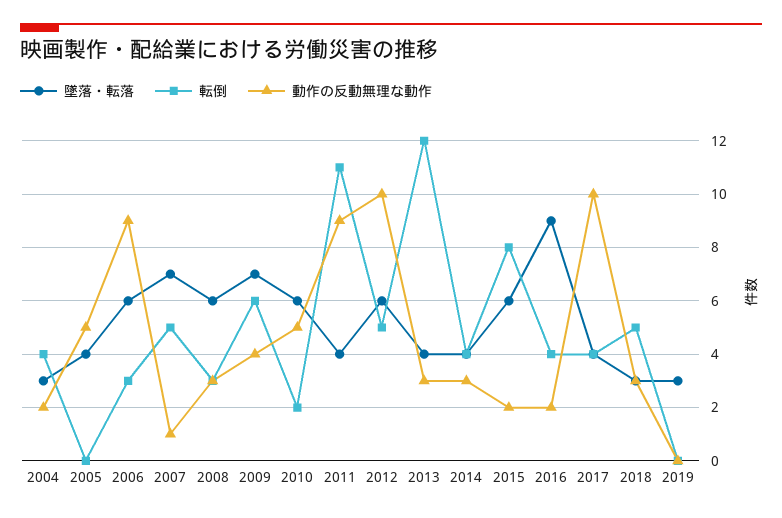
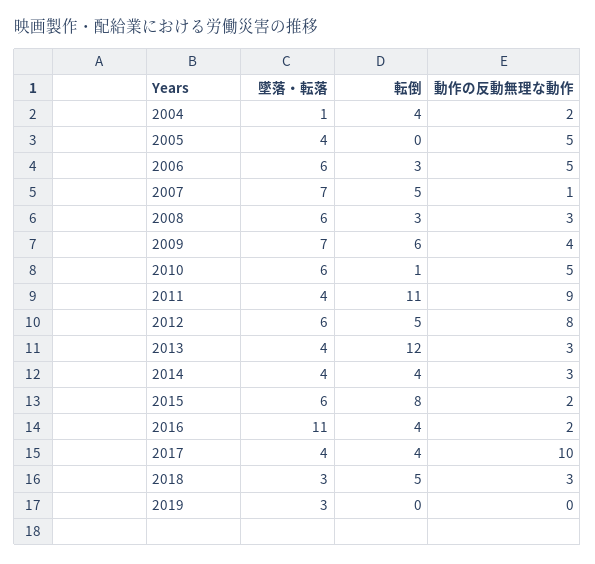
墜落・転落, 2004: 3 -> 1
動作の反動無理な動作, 2006: 9 -> 5
転倒, 2010: 2 -> 1
動作の反動無理な動作, 2012: 10 -> 8
墜落・転落, 2016: 9 -> 11

